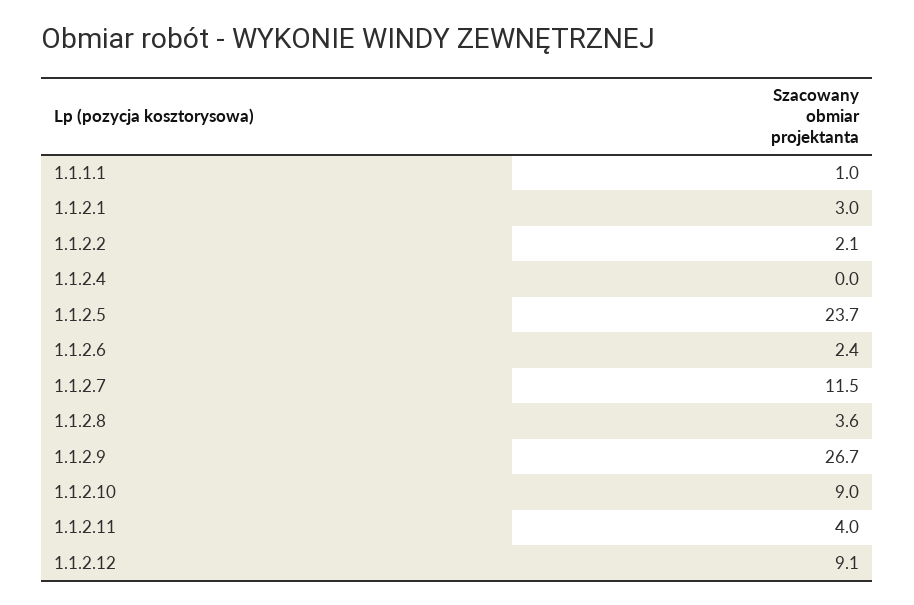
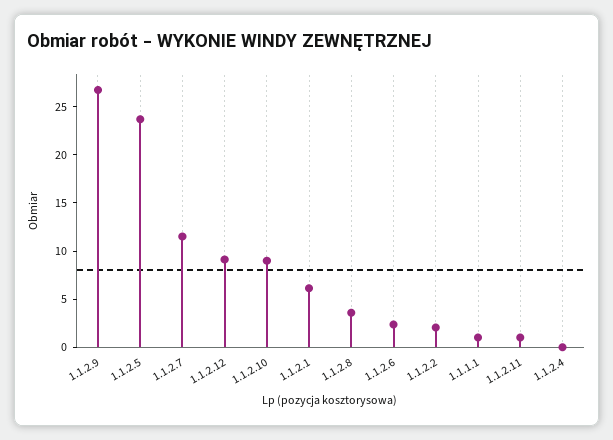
1.1.2.1: 3 -> 6
1.1.2.11: 4 -> 1

